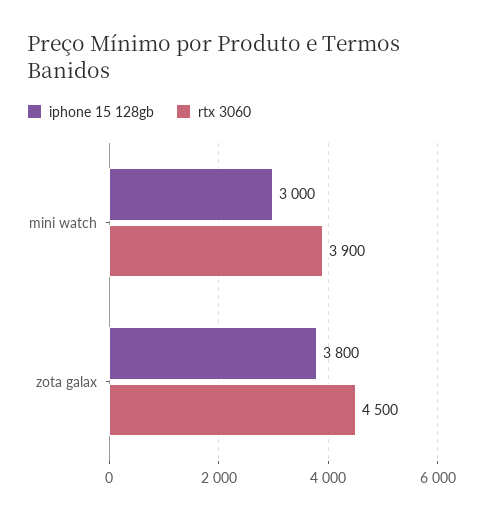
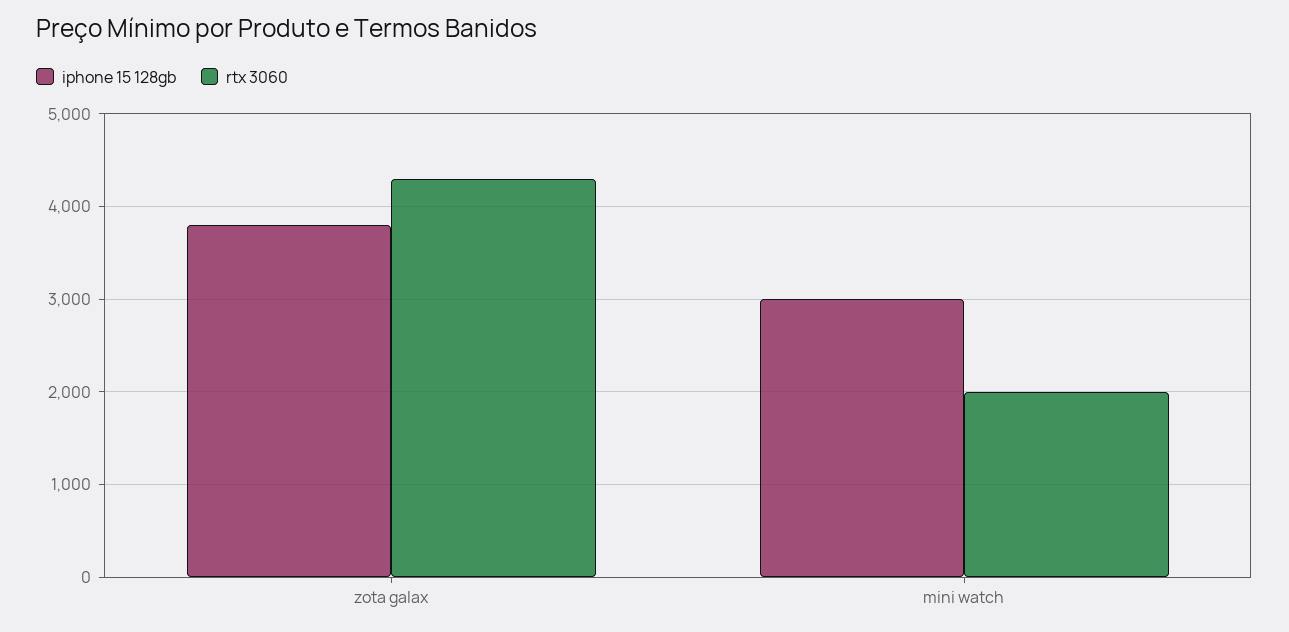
rtx 3060, mini watch: 3900 -> 2000
rtx 3060, zota galax: 4500 -> 4300

